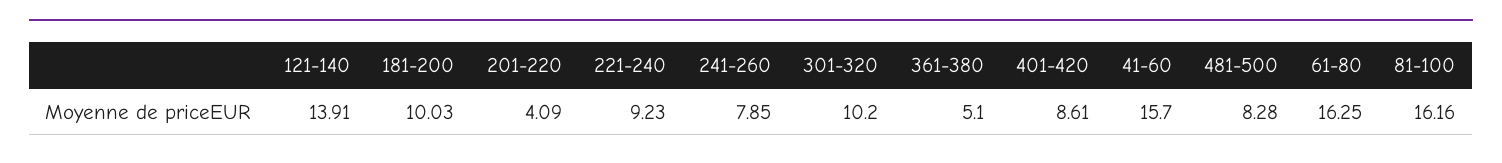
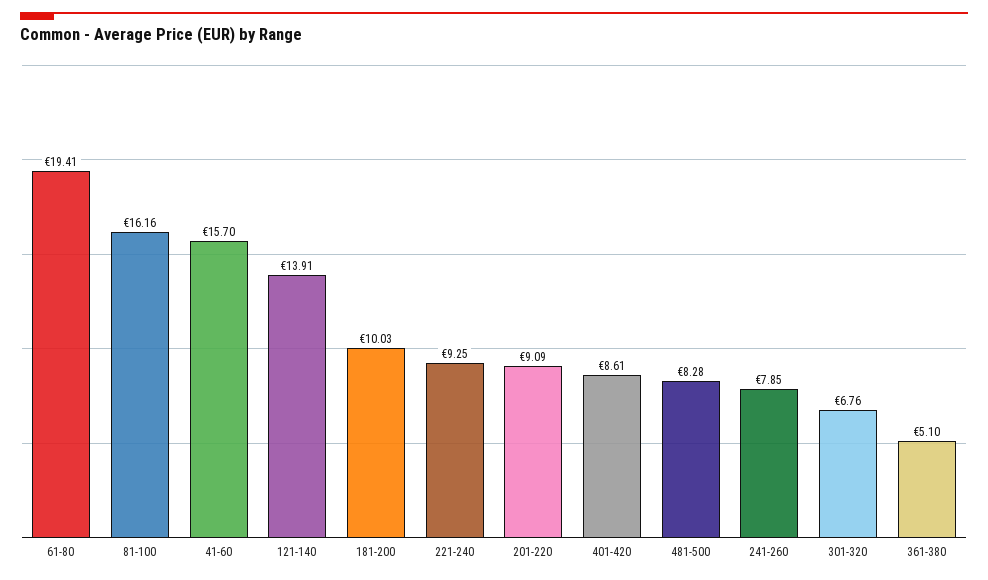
201-220: 4.09 -> 9.09
221-240: 9.23 -> 9.25
301-320: 10.2 -> 6.76
61-80: 16.25 -> 19.41

